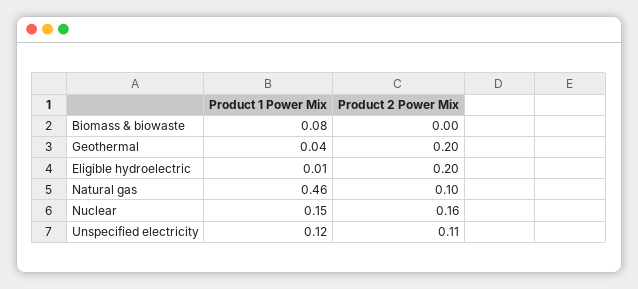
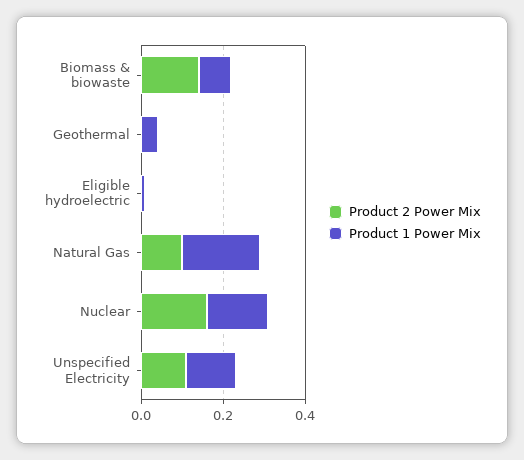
Product 2 Power Mix, Biomass & biowaste: 0 -> 0.15
Product 2 Power Mix, Geothermal: 0.2 -> 0
Product 2 Power Mix, Eligible hydroelectric: 0.2 -> 0
Product 1 Power Mix, Natural gas: 0.46 -> 0.2

